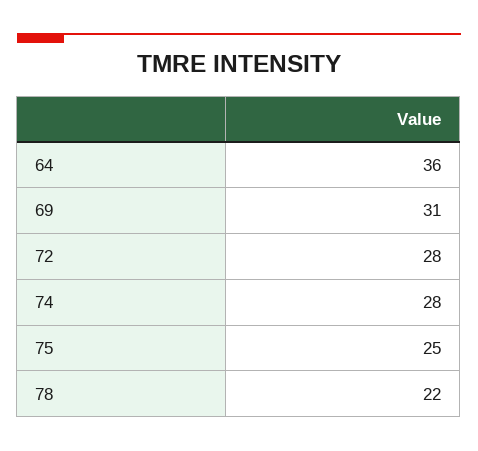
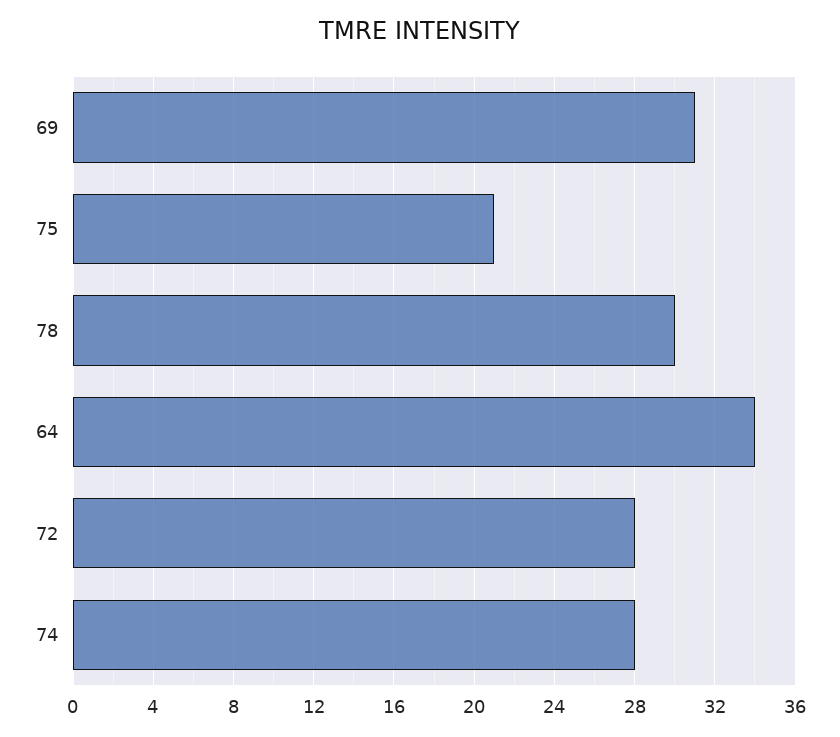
64: 36 -> 34
75: 25 -> 21
78: 22 -> 30

